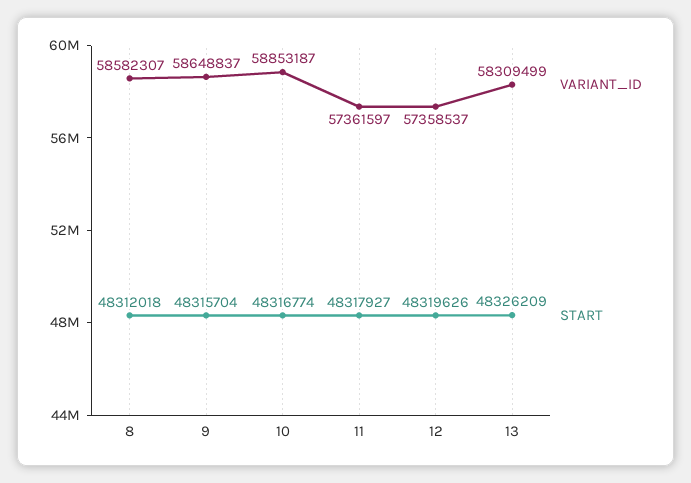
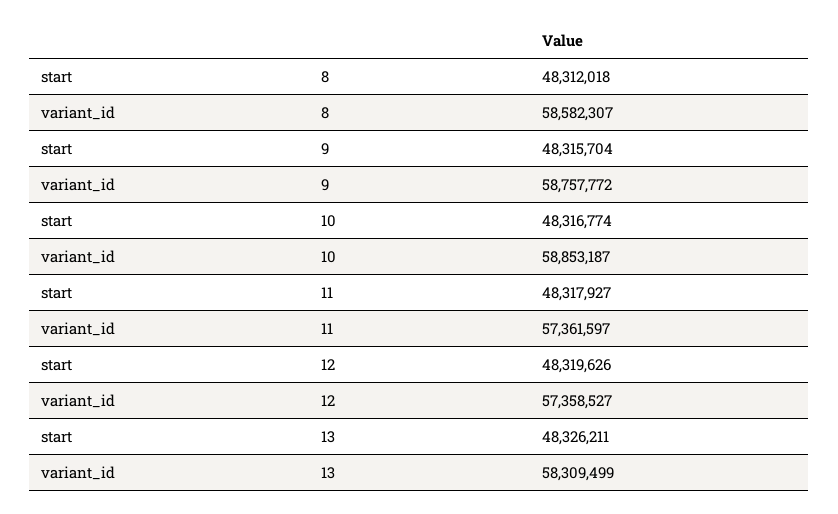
VARIANT_ID, 9: 58648837 -> 58757772
VARIANT_ID, 12: 57358537 -> 57358527
START, 13: 48326209 -> 48326211

